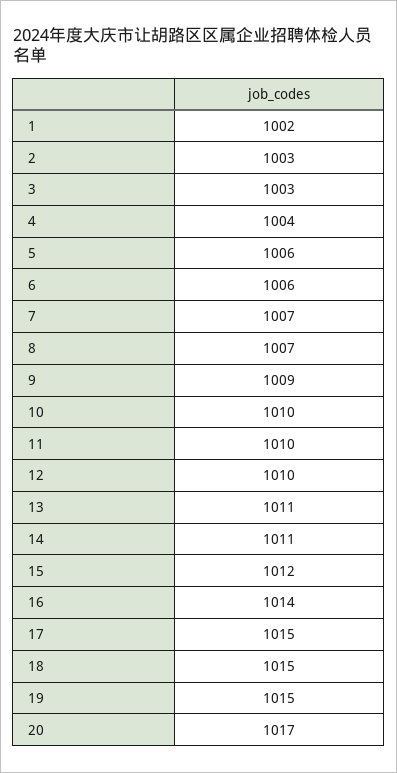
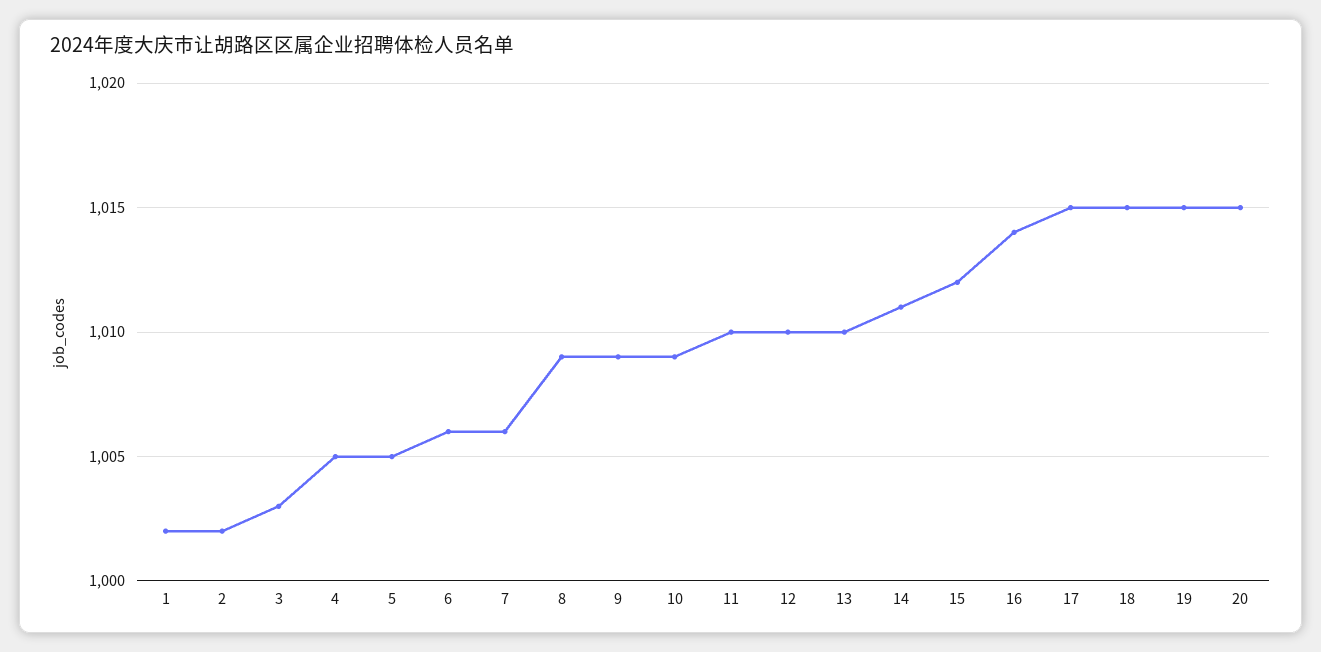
2: 1003 -> 1002
4: 1004 -> 1005
5: 1006 -> 1005
7: 1007 -> 1006
8: 1007 -> 1009
10: 1010 -> 1009
13: 1011 -> 1010
20: 1017 -> 1015

